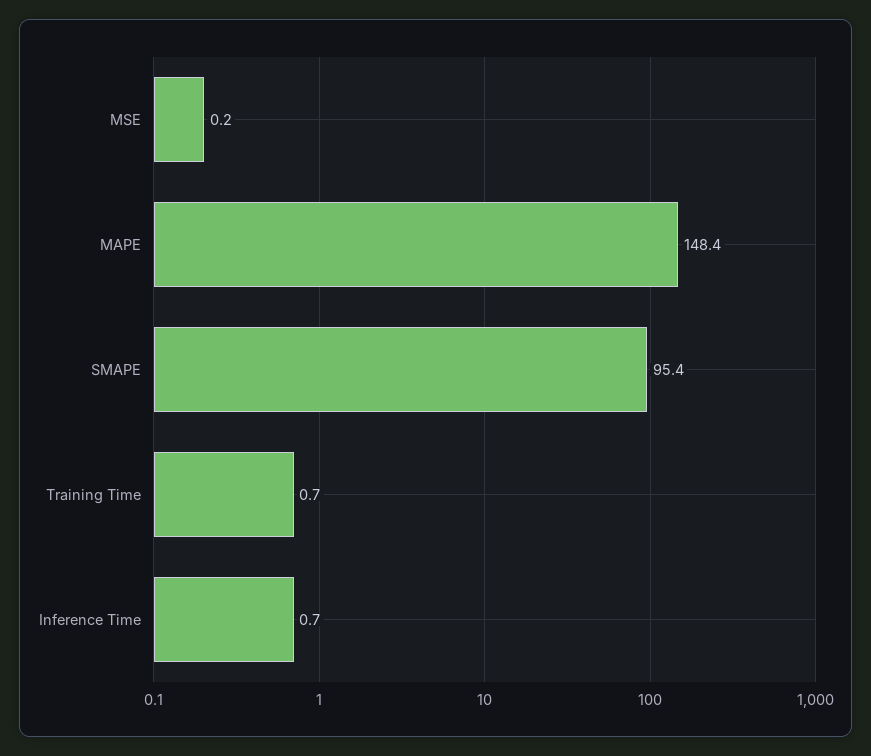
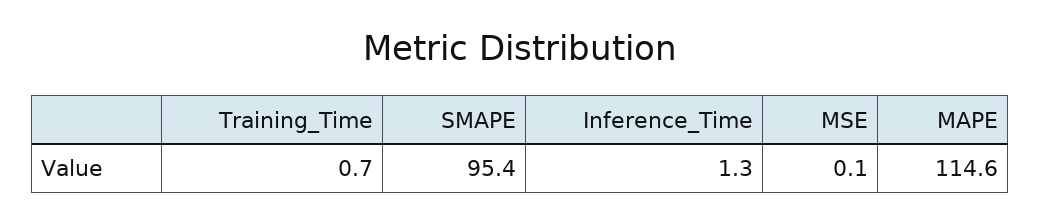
MSE: 0.2 -> 0.1
MAPE: 148.4 -> 114.6
Inference Time: 0.7 -> 1.3

